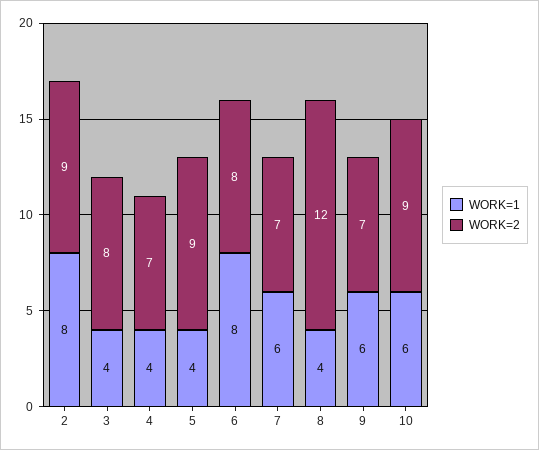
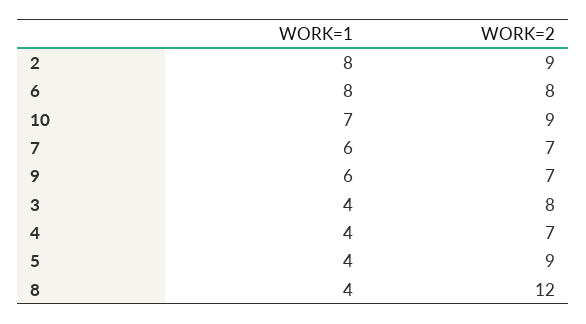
WORK=1, 10: 6 -> 7

